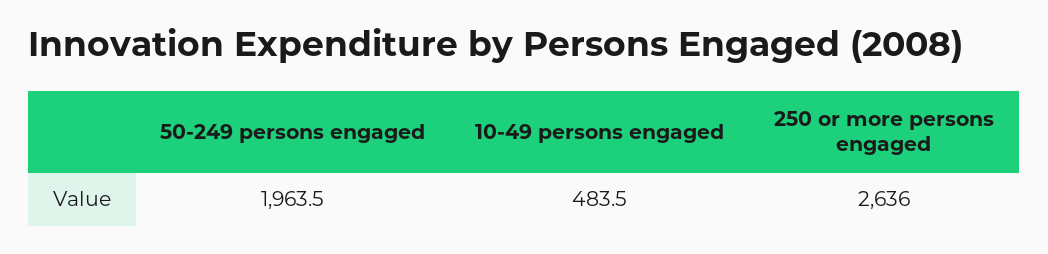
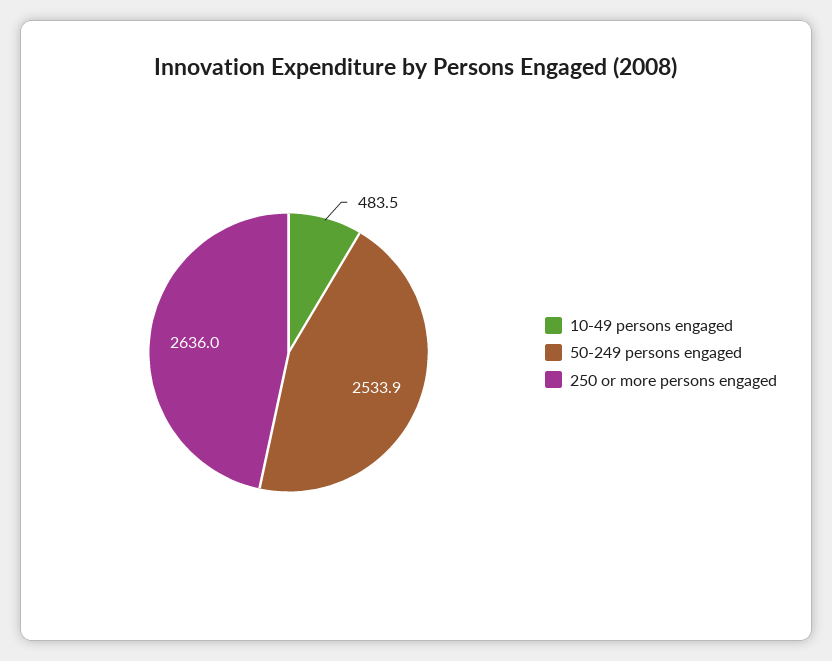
50-249 persons engaged: 1963.5 -> 2533.9

